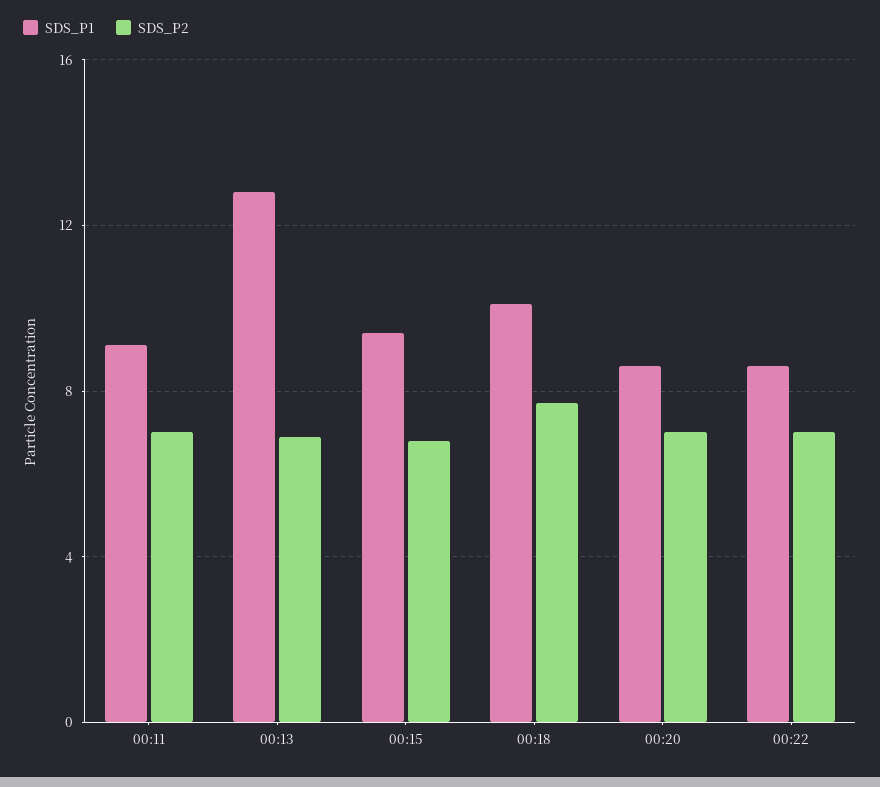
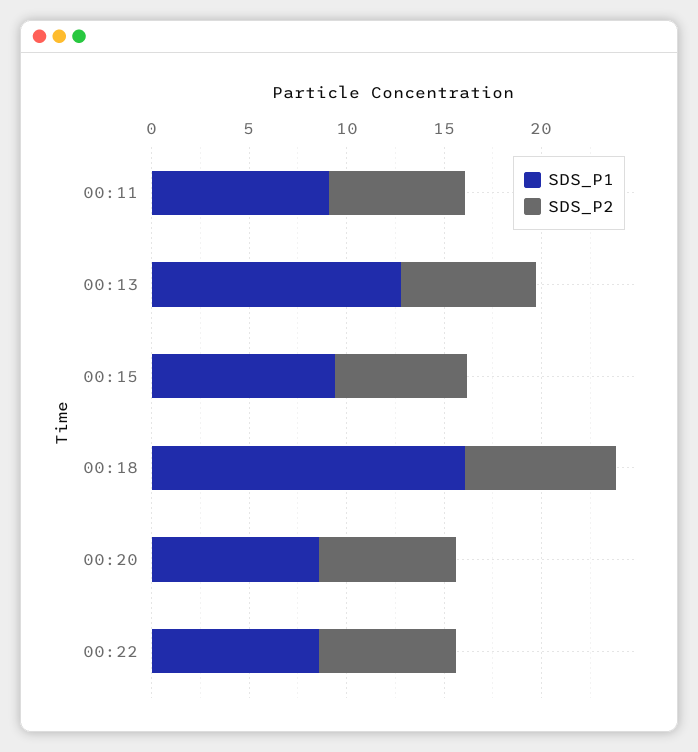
SDS_P1, 00:18: 10 -> 16

